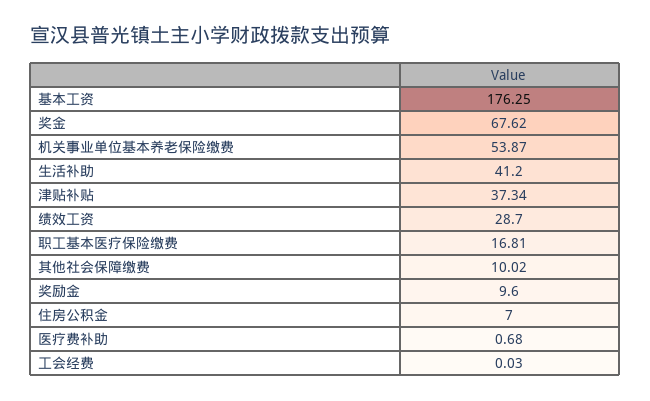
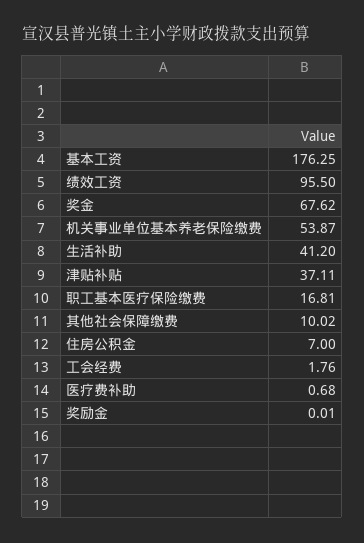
津贴补贴: 37.34 -> 37.11
绩效工资: 28.7 -> 95.5
奖励金: 9.6 -> 0.01
工会经费: 0.03 -> 1.76

